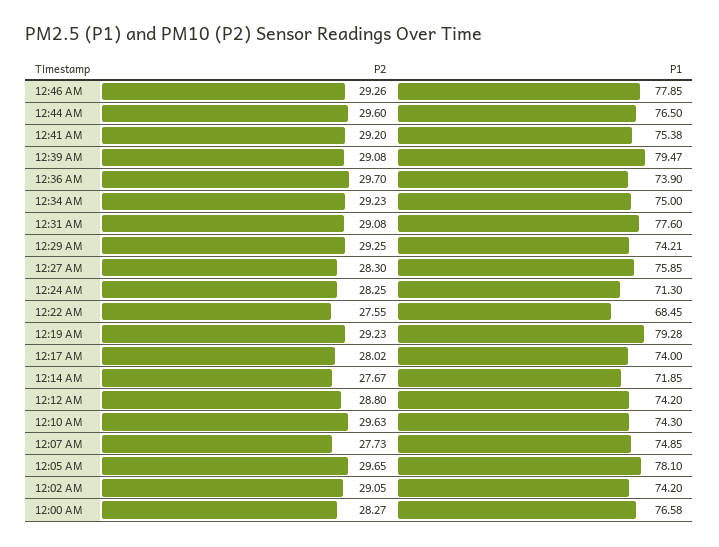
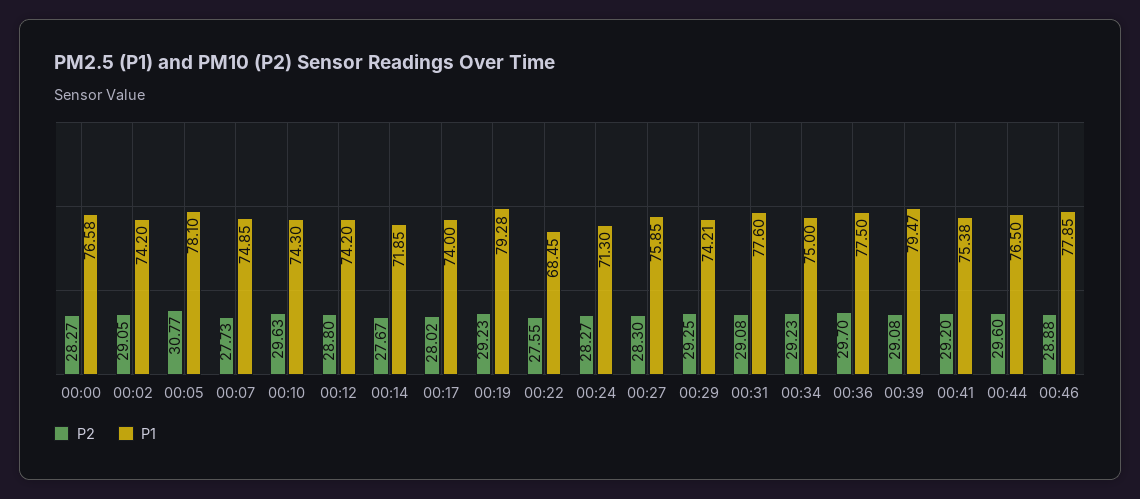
P2, 12:46 AM: 29.26 -> 28.88
P1, 12:36 AM: 73.9 -> 77.5
P2, 12:24 AM: 28.25 -> 28.27
P2, 12:05 AM: 29.65 -> 30.77

